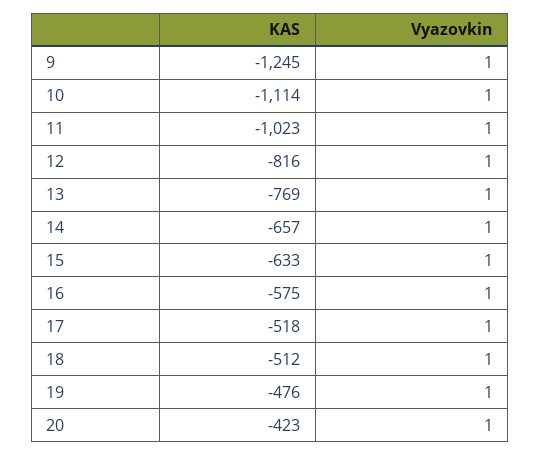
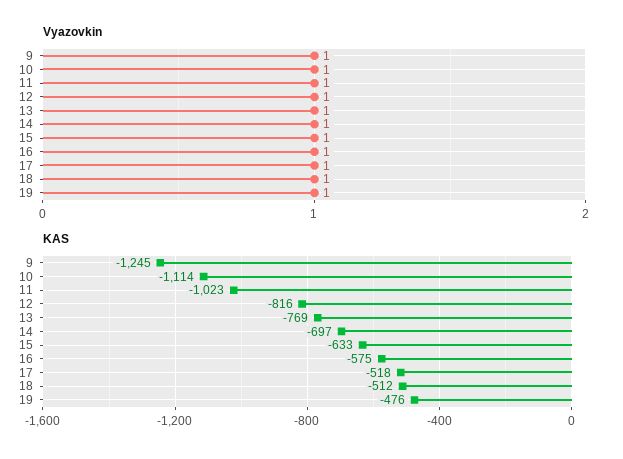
KAS, 14: -657 -> -697
KAS, 20: -423 -> none
Vyazovkin, 20: 1 -> none

